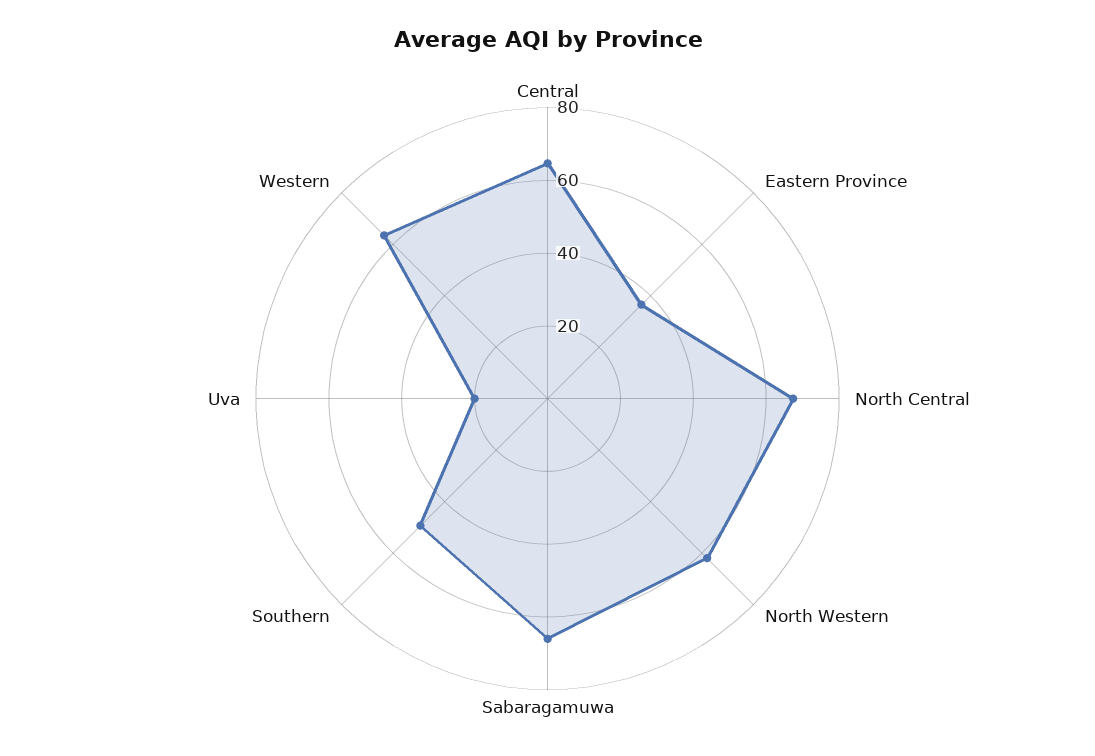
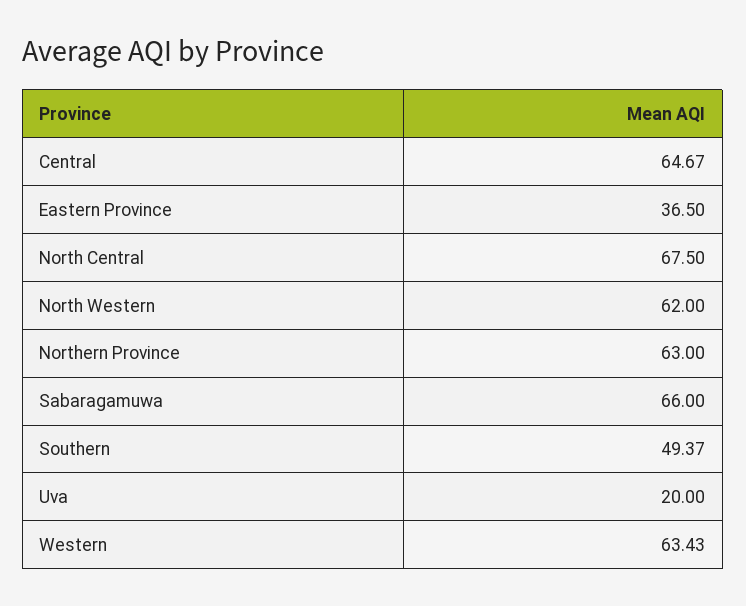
Northern Province: none -> 63

